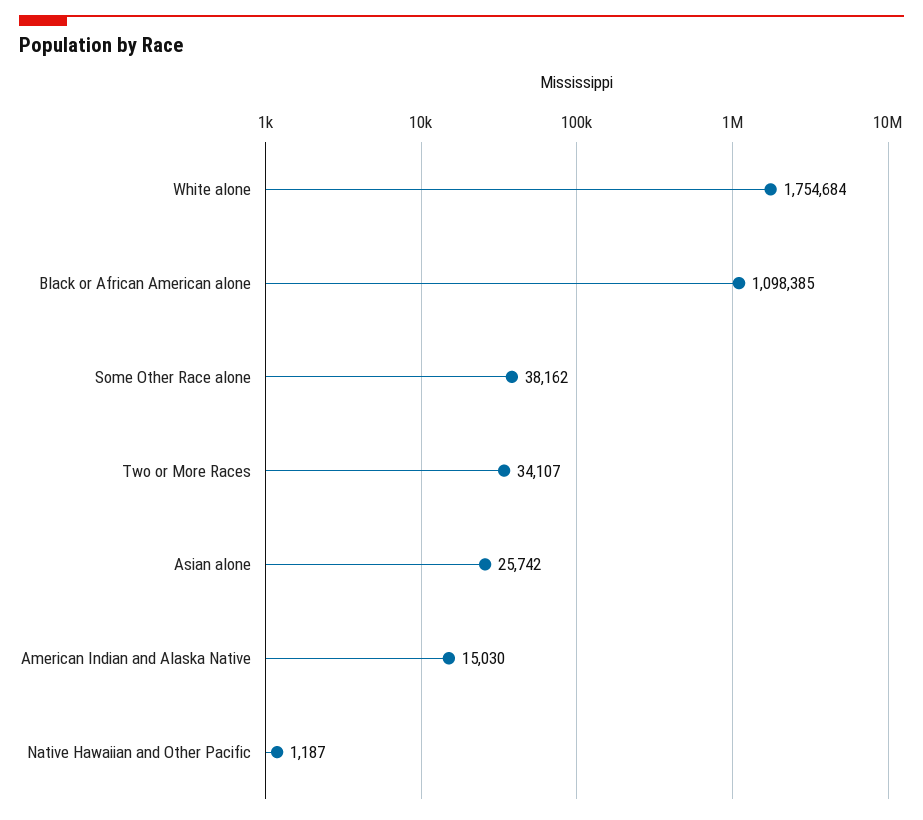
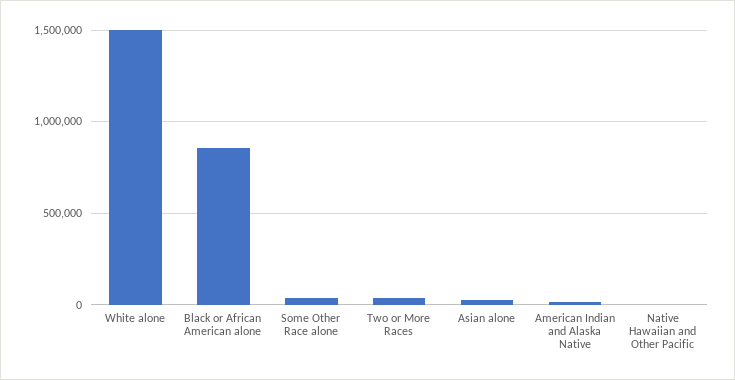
White alone: 1754684 -> 1500000
Black or African American alone: 1098385 -> 850000

